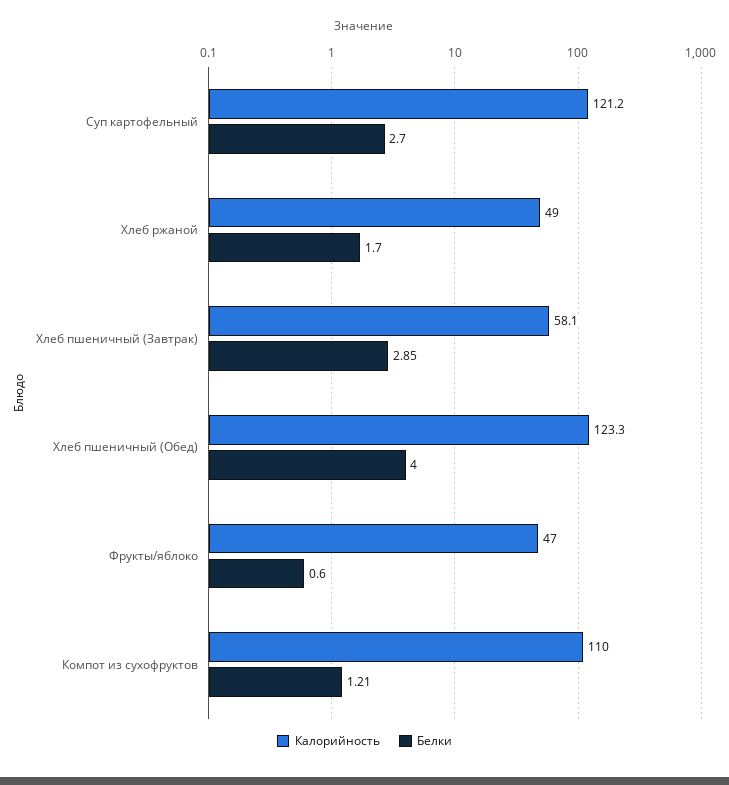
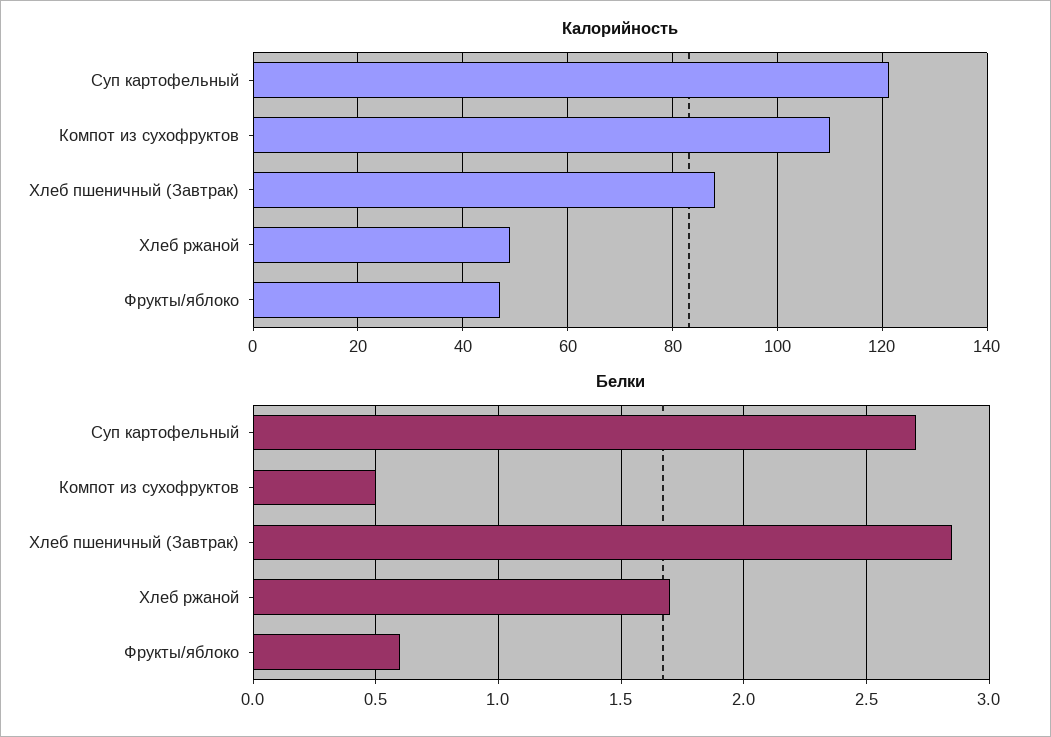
Калорийность, Хлеб пшеничный (Завтрак): 58.1 -> 88
Калорийность, Хлеб пшеничный (Обед): 123.3 -> none
Белки, Хлеб пшеничный (Обед): 4 -> none
Белки, Компот из сухофруктов: 1.21 -> 0.5

